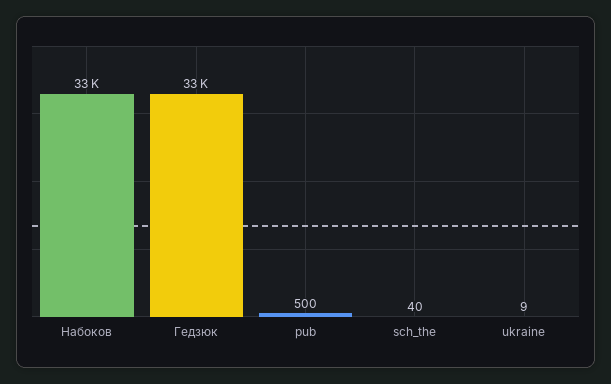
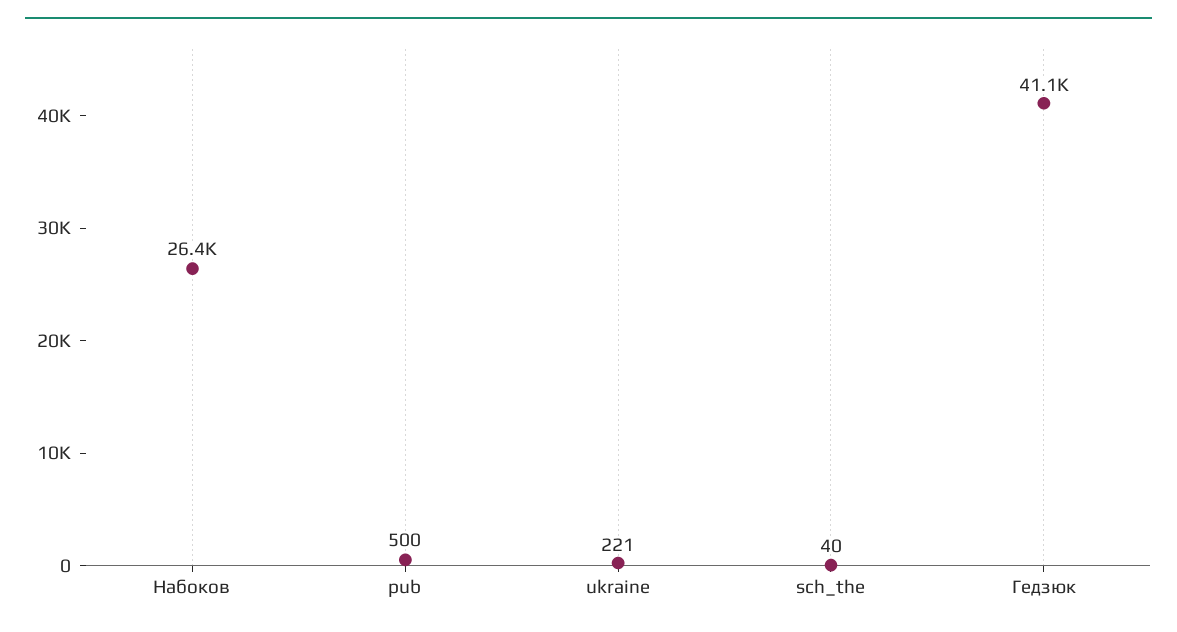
Набоков: 33000 -> 26400
Гедзюк: 33000 -> 41100
ukraine: 9 -> 221

